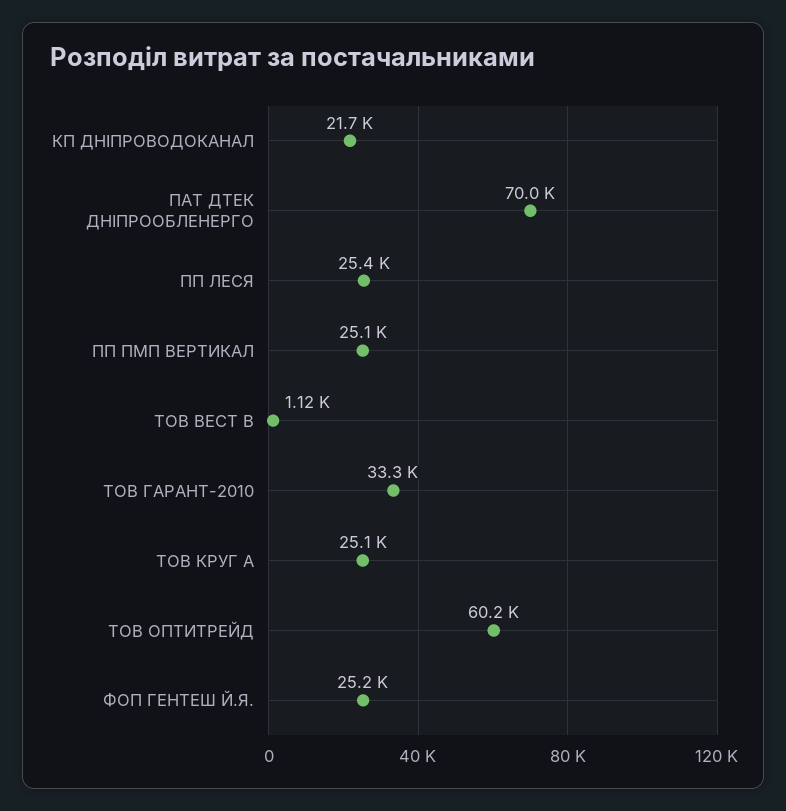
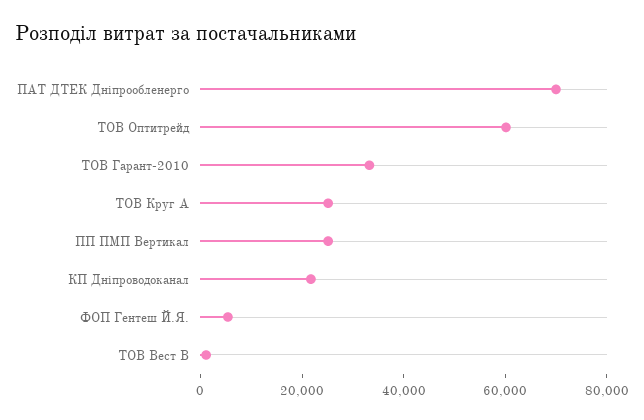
ПП ЛЕСЯ: 25400 -> none
ФОП ГЕНТЕШ Й.Я.: 25200 -> 5000

